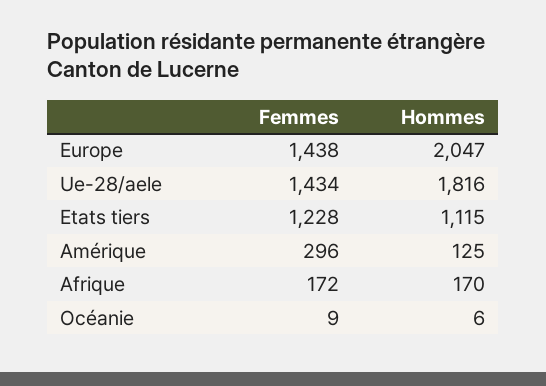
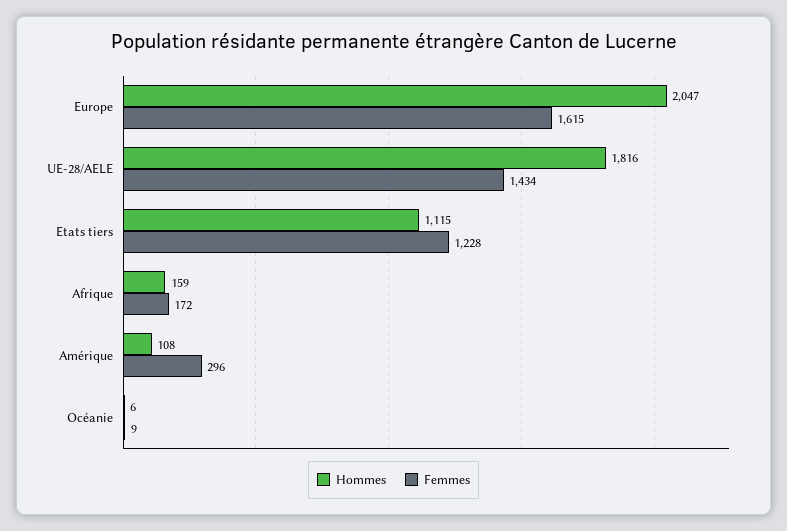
Femmes, Europe: 1438 -> 1615
Hommes, Amérique: 125 -> 108
Hommes, Afrique: 170 -> 159

